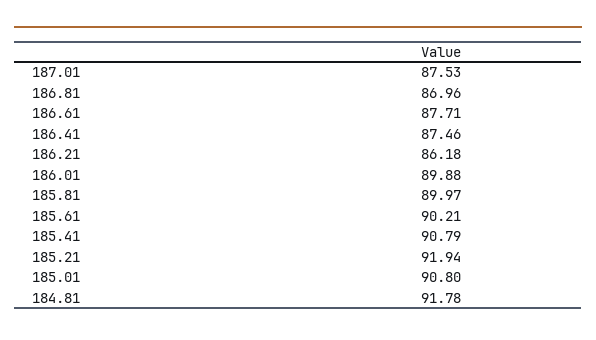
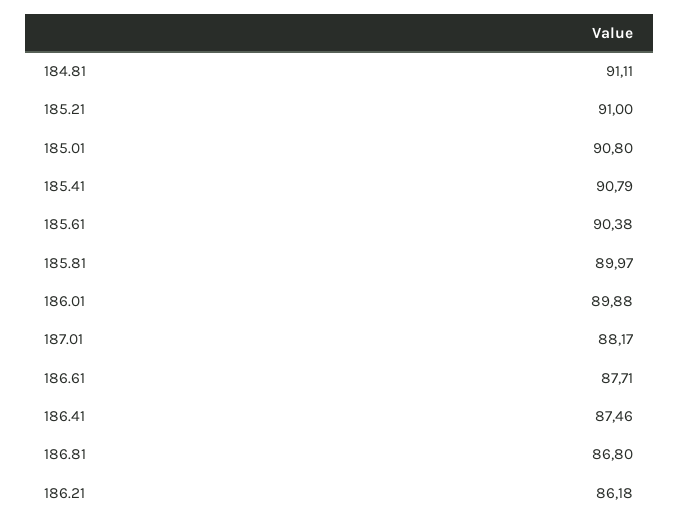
187.01: 87.53 -> 88.17
186.81: 86.96 -> 86.8
185.61: 90.21 -> 90.38
185.21: 91.94 -> 91
184.81: 91.78 -> 91.11

